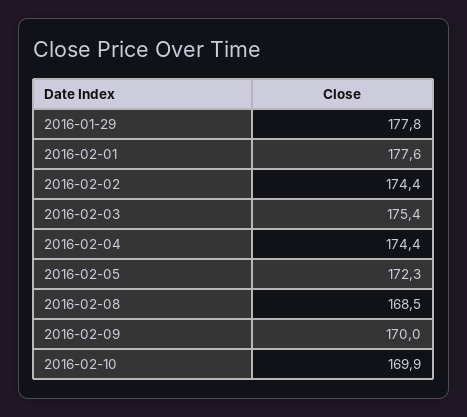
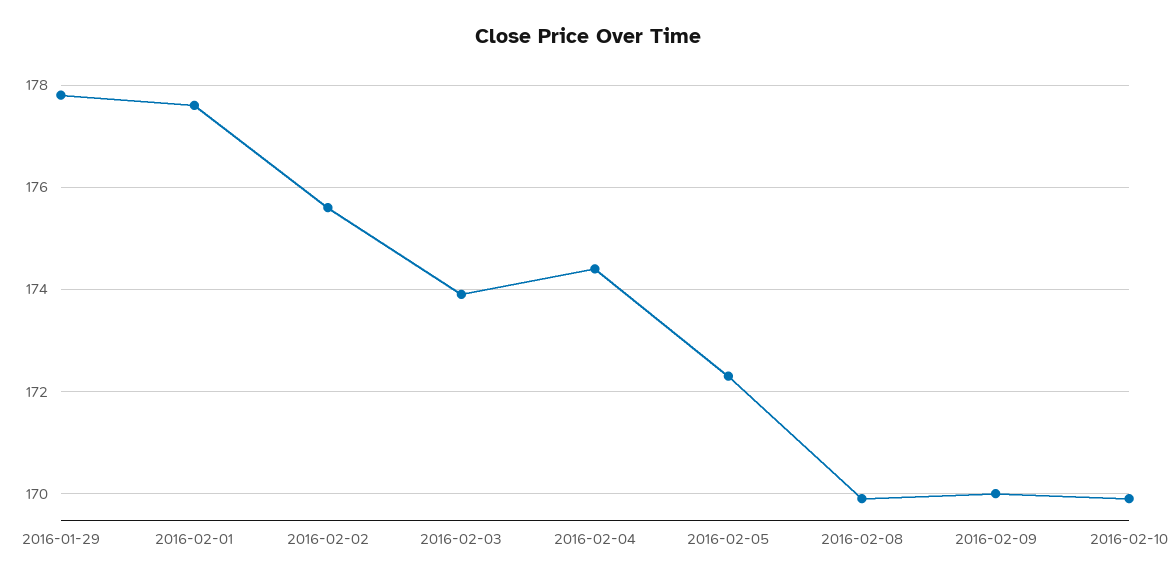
2016-02-02: 174.4 -> 175.5
2016-02-03: 175.4 -> 174
2016-02-08: 168.5 -> 170

